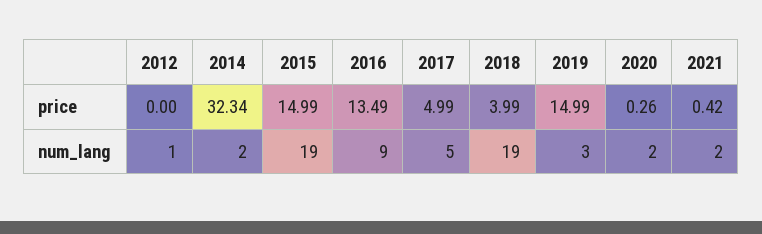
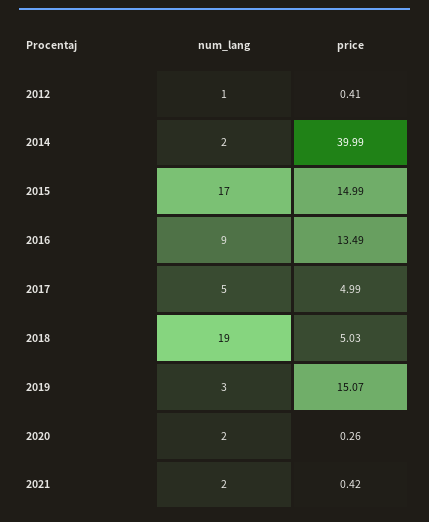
2012, price: 0 -> 0.41
2014, price: 32.34 -> 39.99
2018, price: 3.99 -> 5.03
2019, price: 14.99 -> 15.07
2015, num_lang: 19 -> 17

